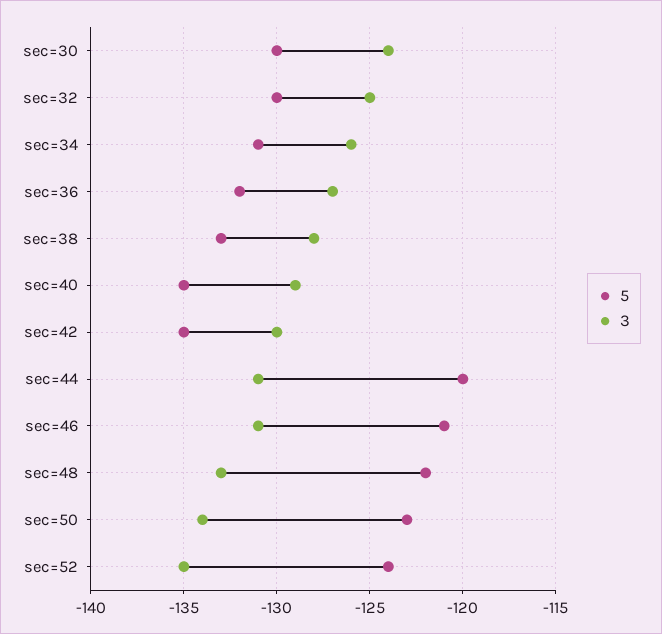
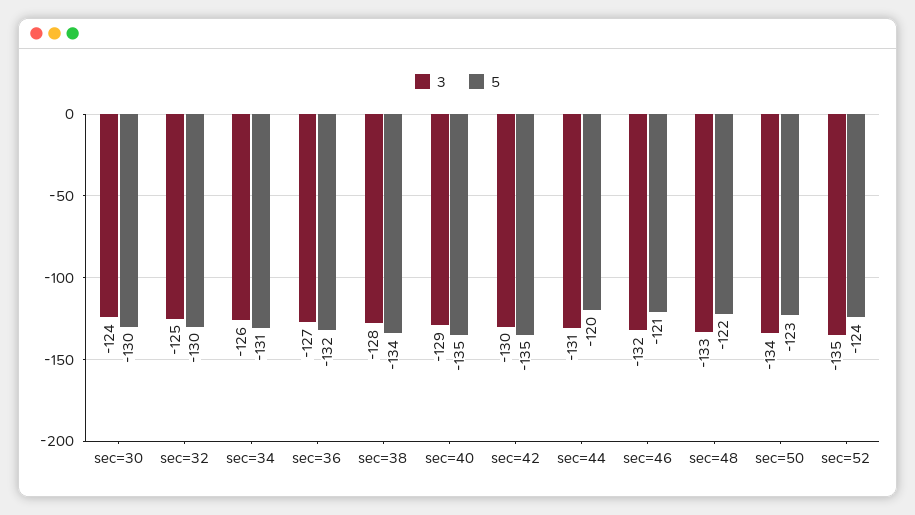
5, sec=38: -133 -> -134
3, sec=46: -131 -> -132

